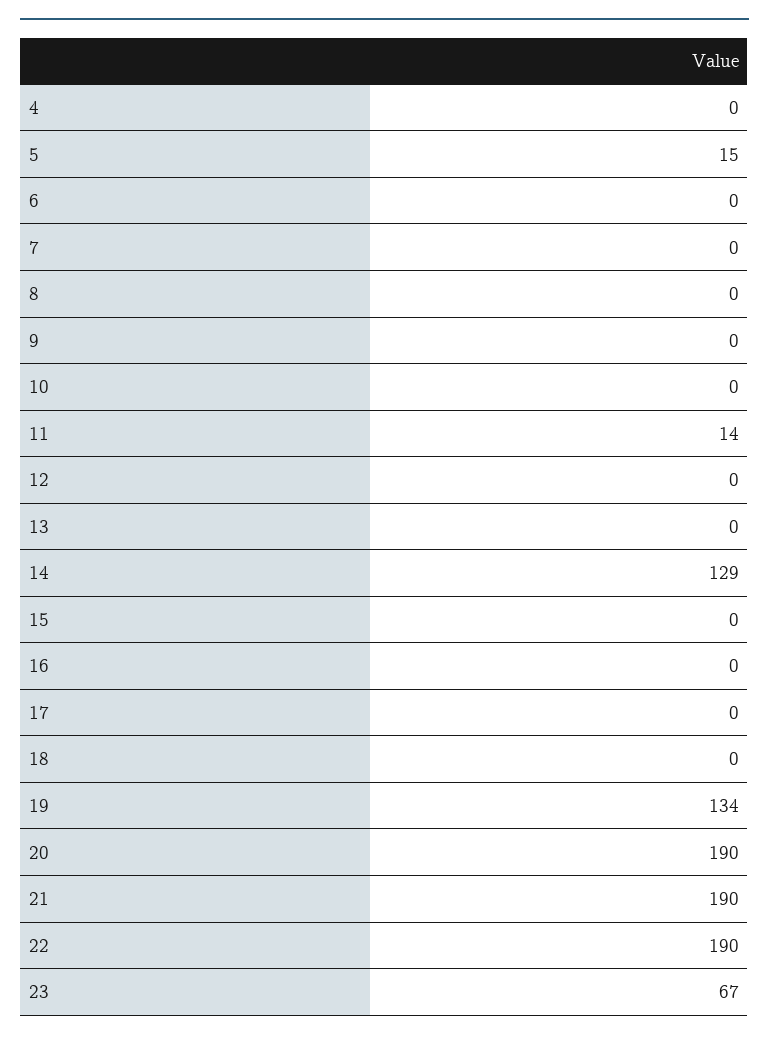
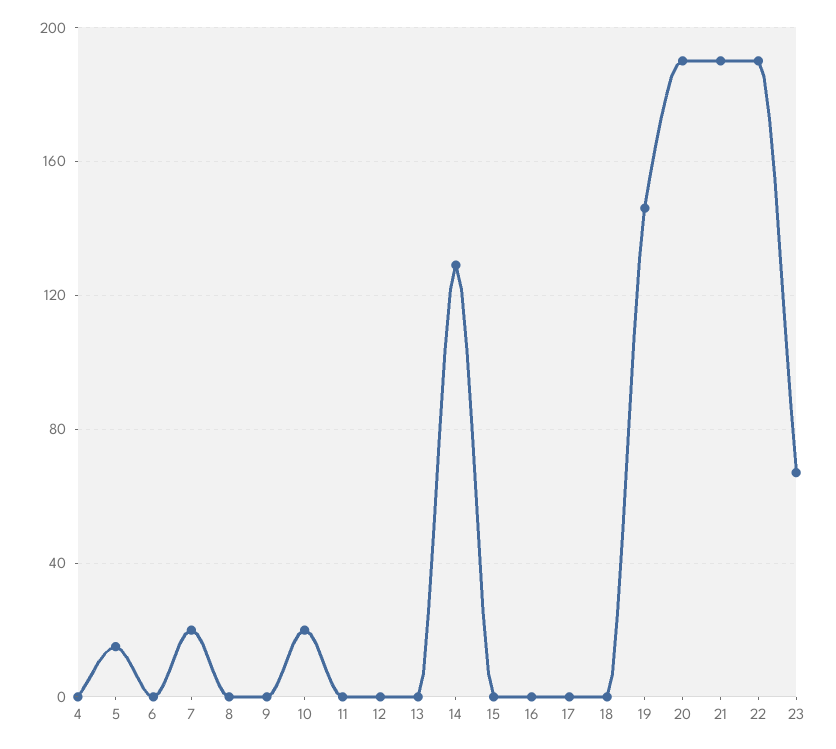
7: 0 -> 20
10: 0 -> 20
11: 14 -> 0
19: 134 -> 145

